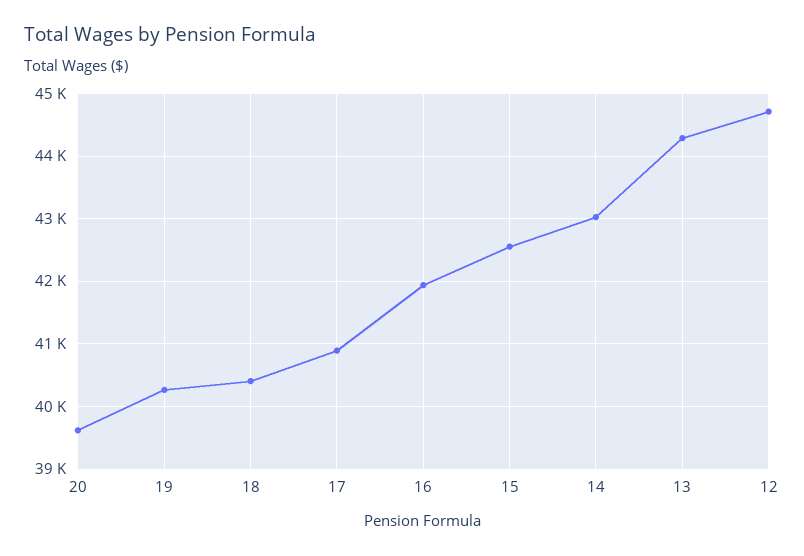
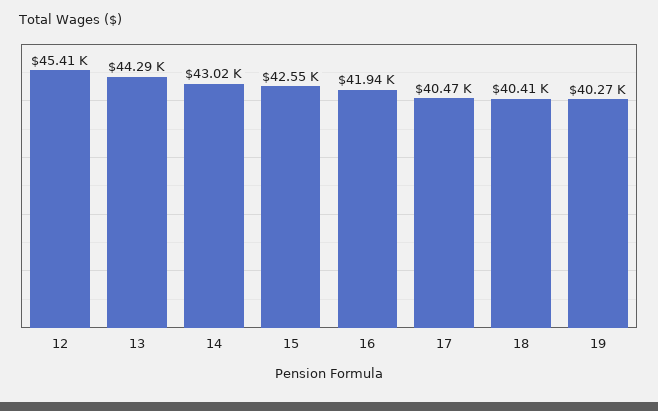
20: 39600 -> none
17: 40900 -> 40470
12: 44700 -> 45410

